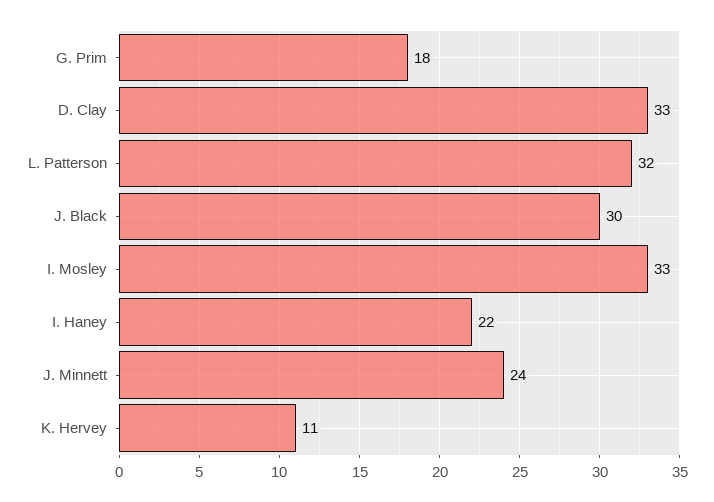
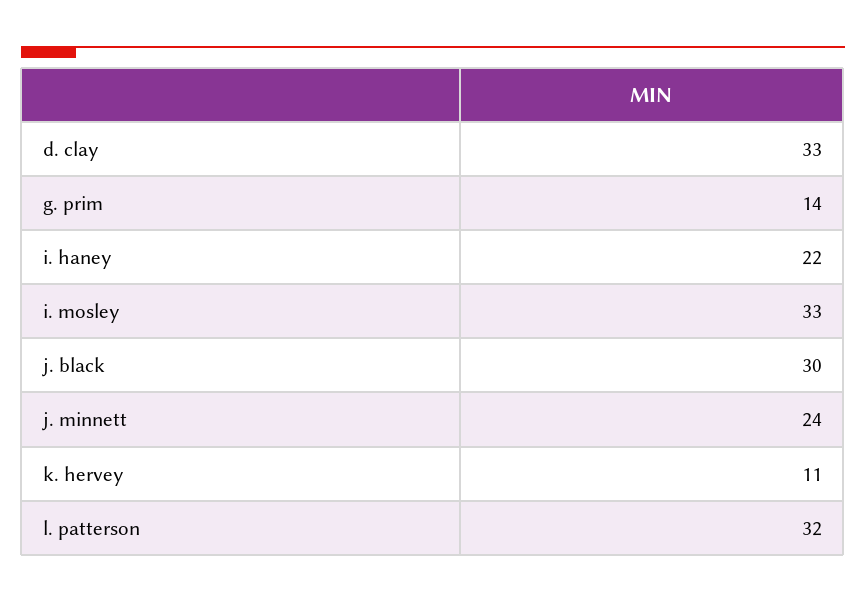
G. Prim: 18 -> 14

